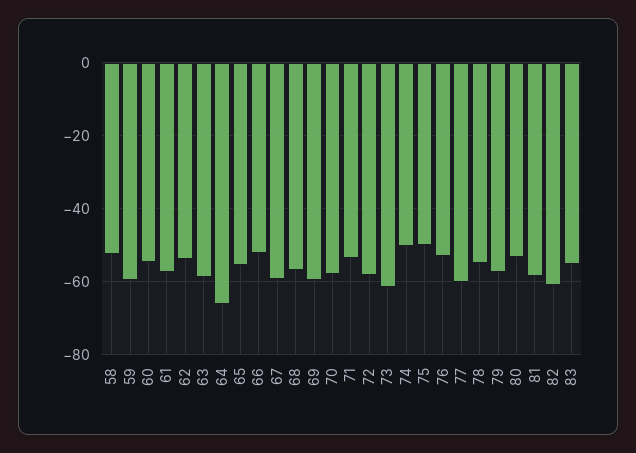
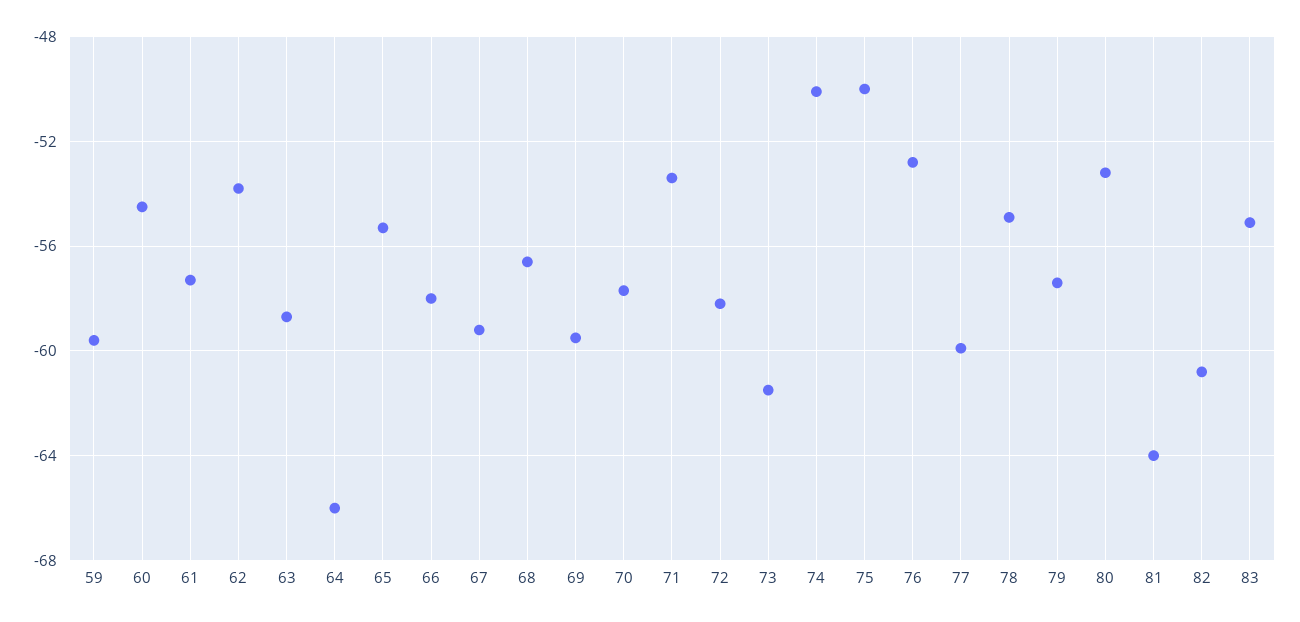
58: -52 -> none
66: -52 -> -58
81: -58 -> -64

